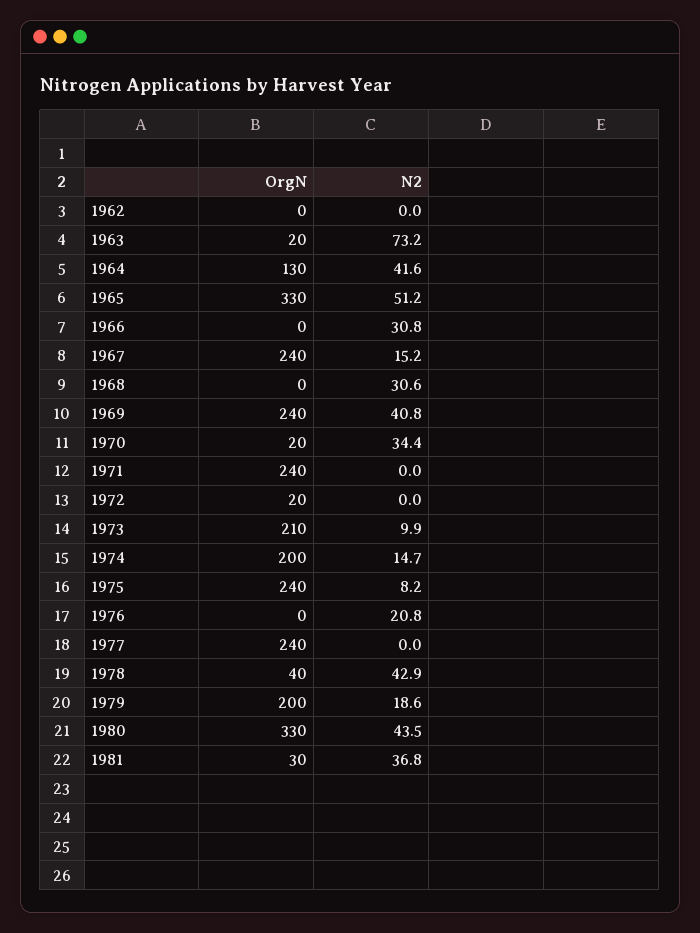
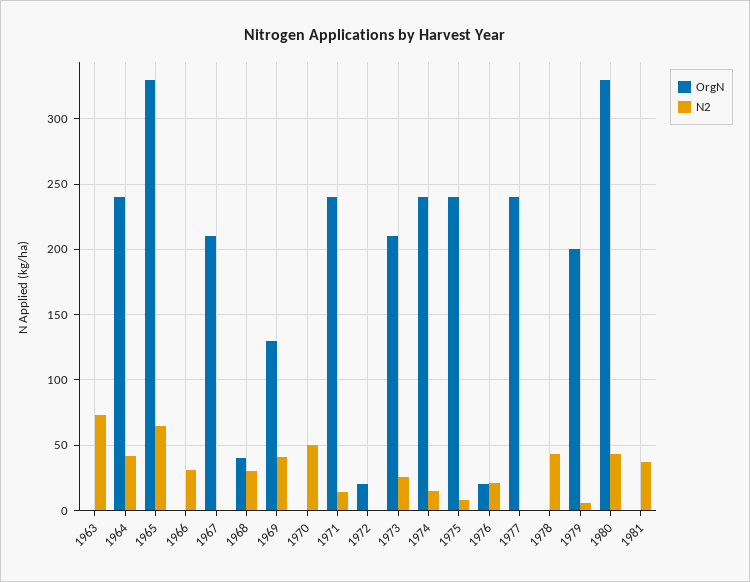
OrgN, 1962: 0 -> none
N2, 1962: 0 -> none
OrgN, 1963: 20 -> 0
OrgN, 1964: 130 -> 240
N2, 1965: 51.2 -> 65
OrgN, 1967: 240 -> 210
N2, 1967: 15.2 -> 0
OrgN, 1968: 0 -> 40
OrgN, 1969: 240 -> 130
OrgN, 1970: 20 -> 0
N2, 1970: 34.4 -> 50
N2, 1971: 0 -> 15
N2, 1973: 9.9 -> 25
OrgN, 1974: 200 -> 240
OrgN, 1976: 0 -> 20
OrgN, 1978: 40 -> 0
N2, 1979: 18.6 -> 5
OrgN, 1981: 30 -> 0

